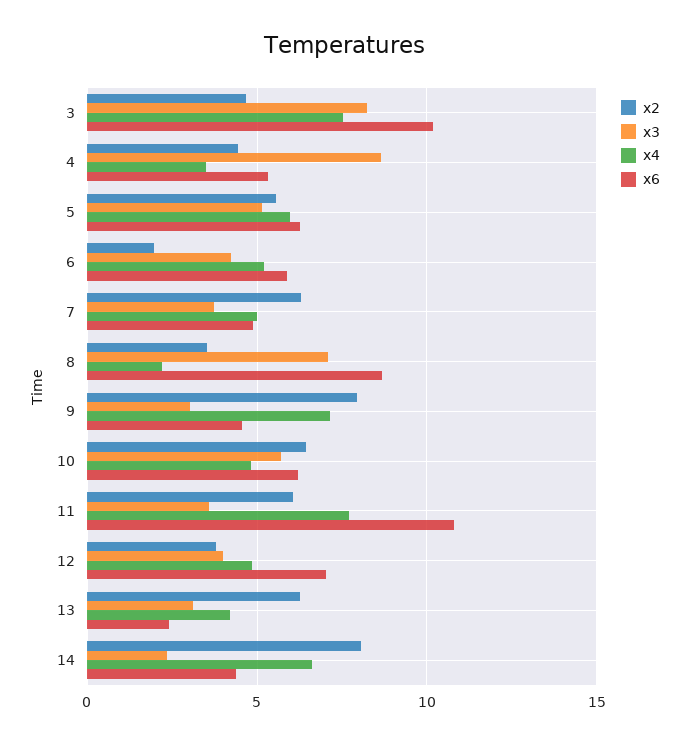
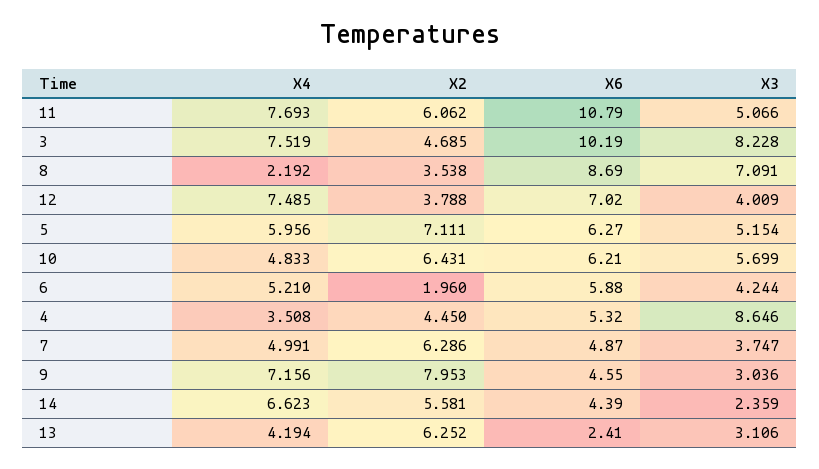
x2, 5: 5.5 -> 7.111
x3, 11: 3.5 -> 5.066
x4, 12: 5 -> 7.485
x2, 14: 8 -> 5.581

